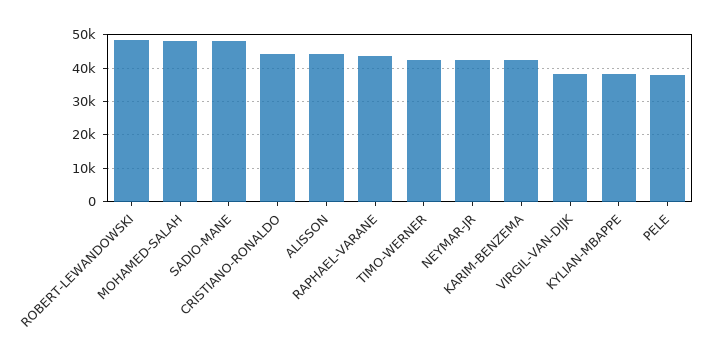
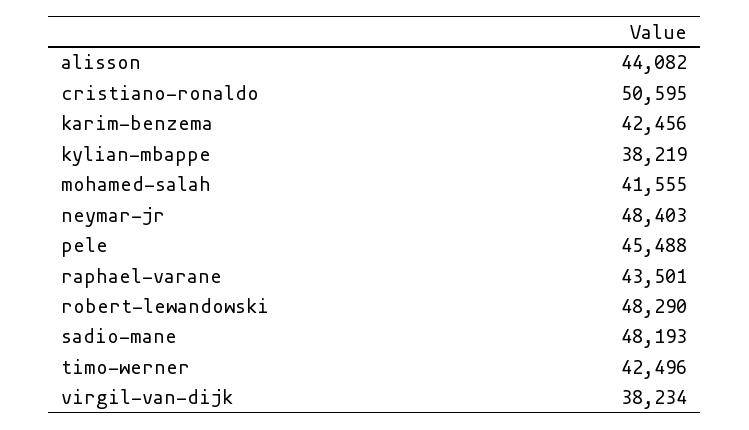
MOHAMED-SALAH: 48000 -> 41555
CRISTIANO-RONALDO: 44000 -> 50595
NEYMAR-JR: 42000 -> 48403
PELE: 38000 -> 45488

